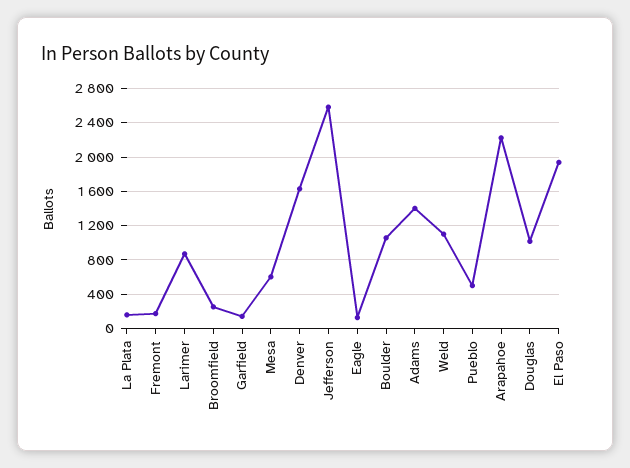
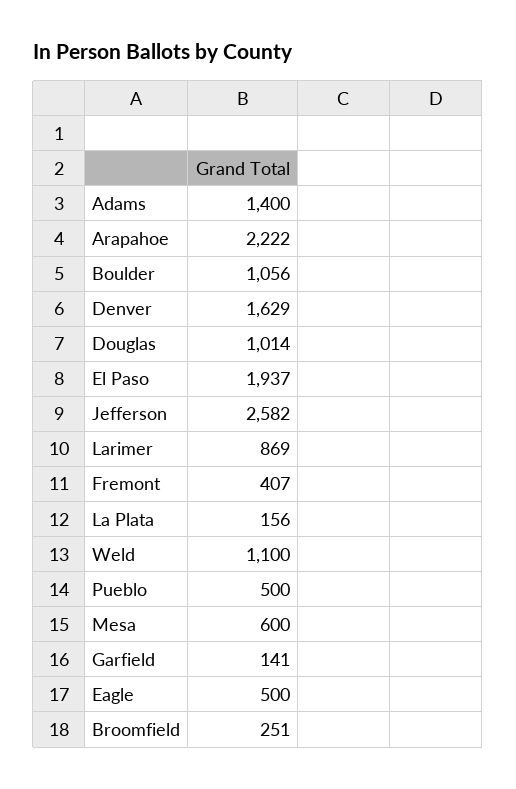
Fremont: 200 -> 407
Eagle: 100 -> 500

